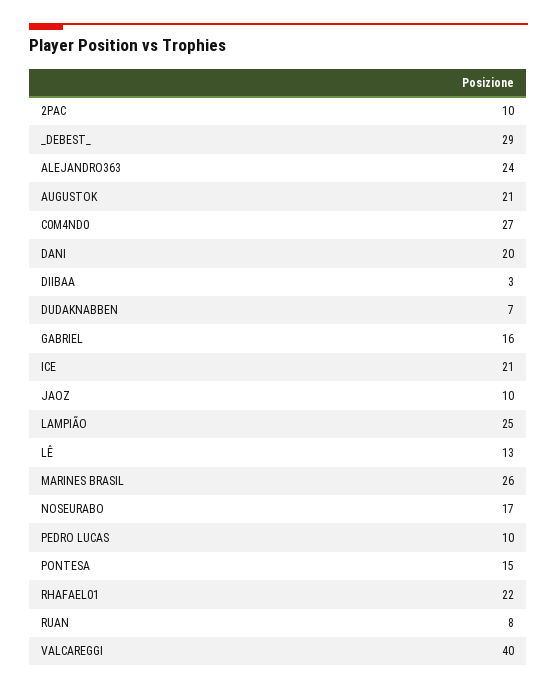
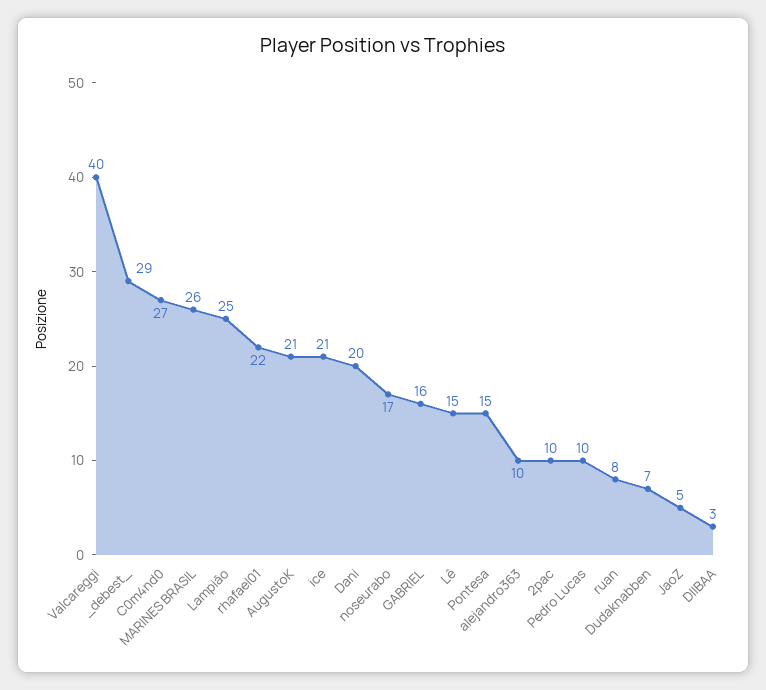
ALEJANDRO363: 24 -> 10
JAOZ: 10 -> 5
LÊ: 13 -> 15

